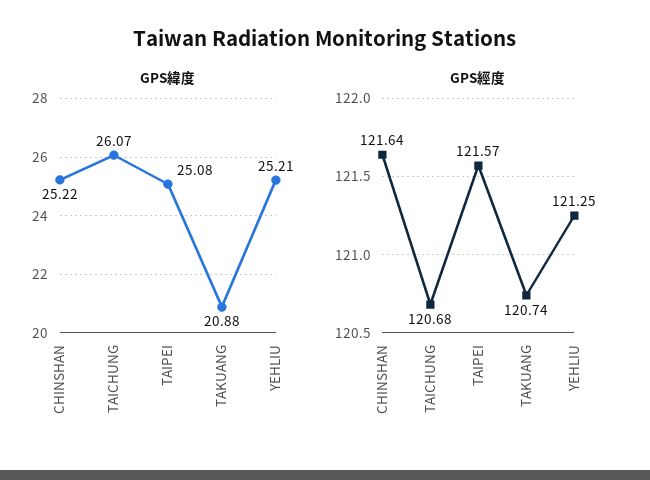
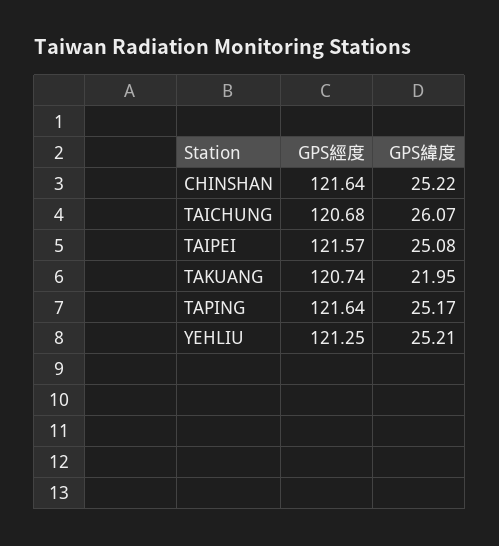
GPS緯度, TAKUANG: 20.88 -> 21.95
GPS經度, TAPING: none -> 121.64
GPS緯度, TAPING: none -> 25.17

